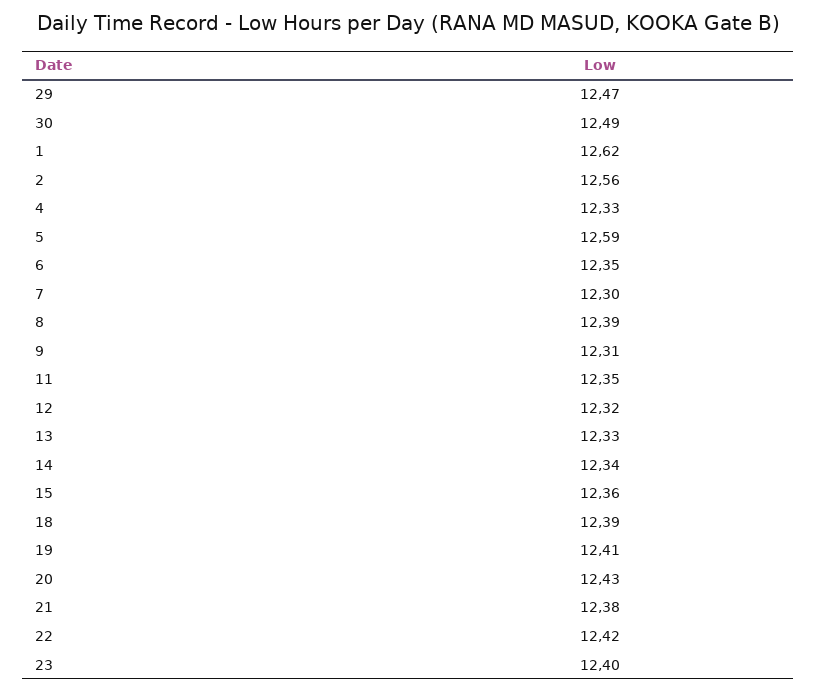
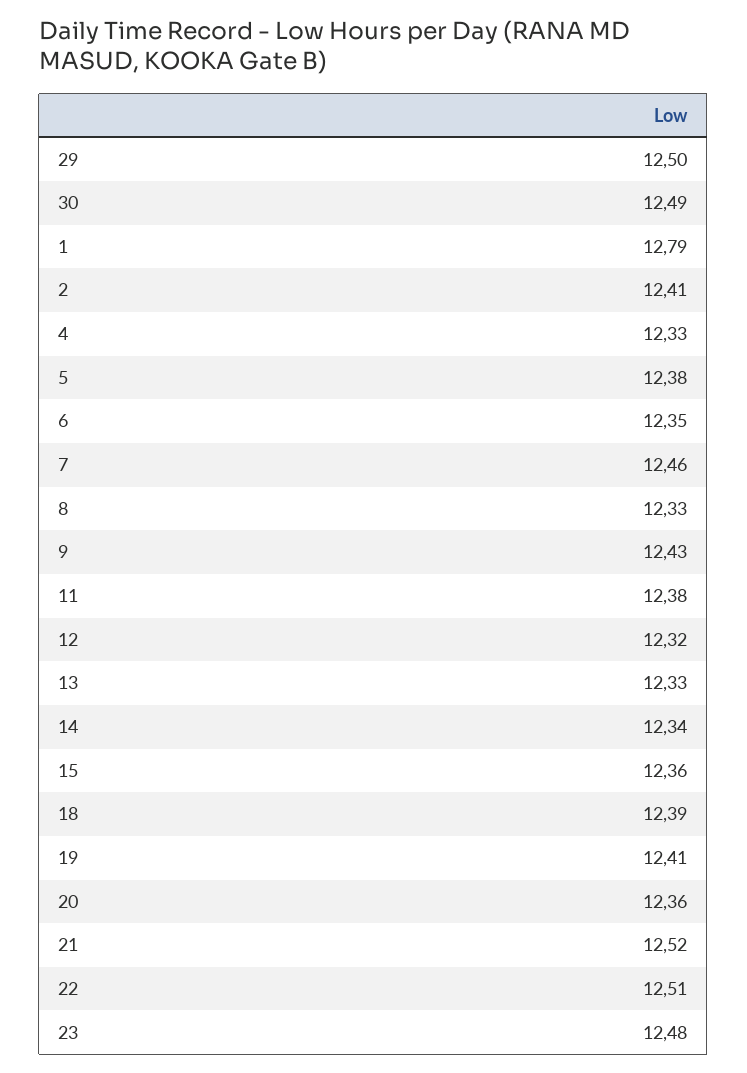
29: 12.47 -> 12.5
1: 12.62 -> 12.79
2: 12.56 -> 12.41
5: 12.59 -> 12.38
7: 12.3 -> 12.46
8: 12.39 -> 12.33
9: 12.31 -> 12.43
11: 12.35 -> 12.38
20: 12.43 -> 12.36
21: 12.38 -> 12.52
22: 12.42 -> 12.51
23: 12.4 -> 12.48

